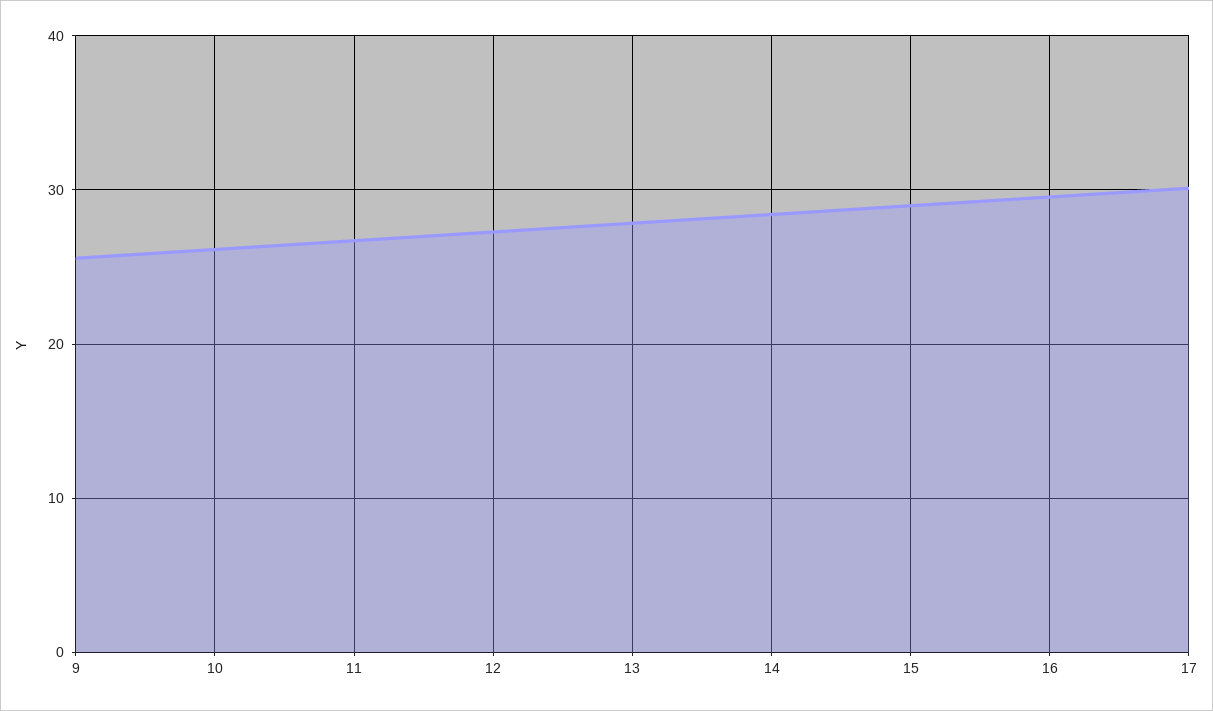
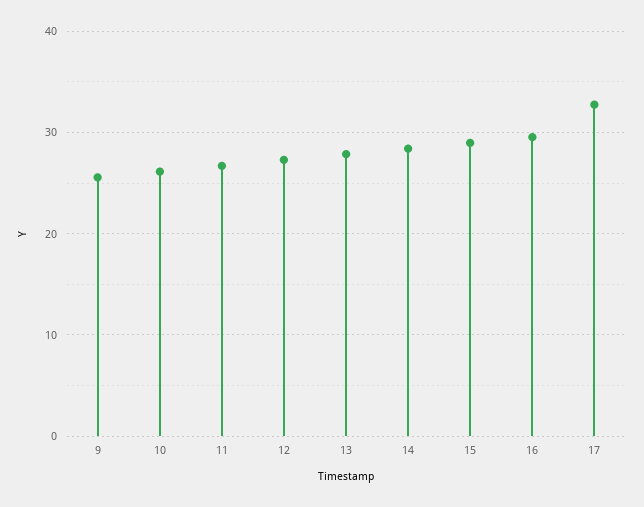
17: 30 -> 33

